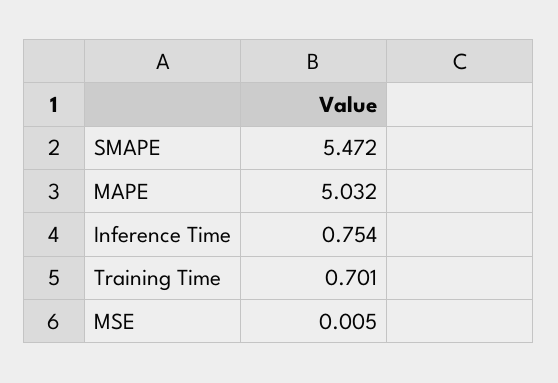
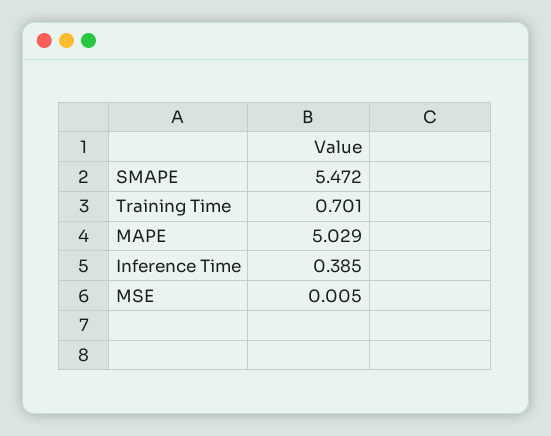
MAPE: 5.032 -> 5.029
Inference Time: 0.754 -> 0.385

